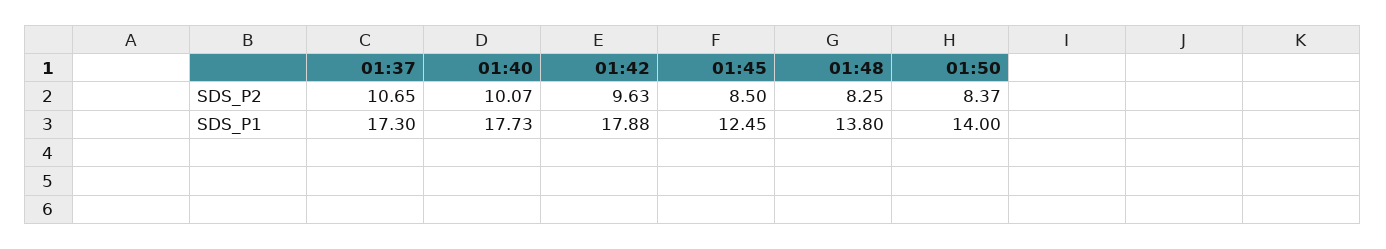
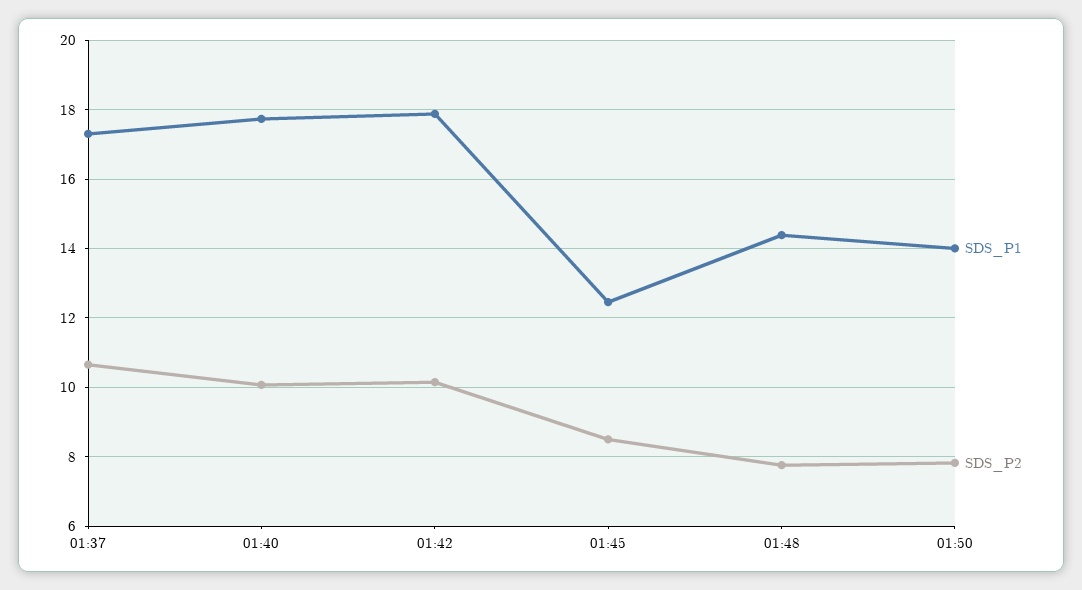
SDS_P2, 01:42: 9.63 -> 10.2
SDS_P2, 01:48: 8.25 -> 7.8
SDS_P2, 01:50: 8.37 -> 7.8
SDS_P1, 01:48: 13.8 -> 14.4

